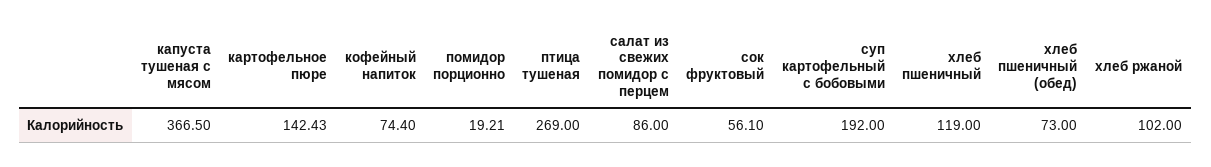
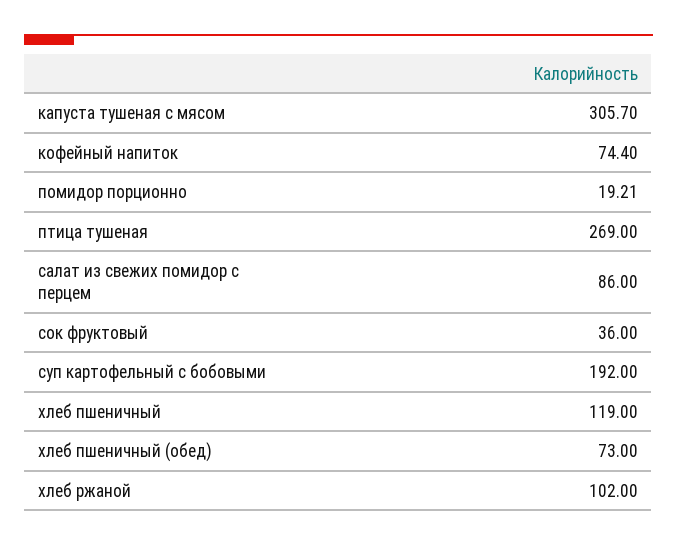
капуста тушеная с мясом: 366.5 -> 305.7
картофельное пюре: 142.43 -> none
сок фруктовый: 56.1 -> 36

